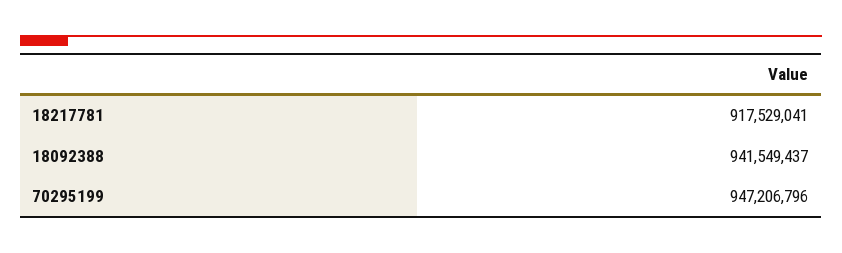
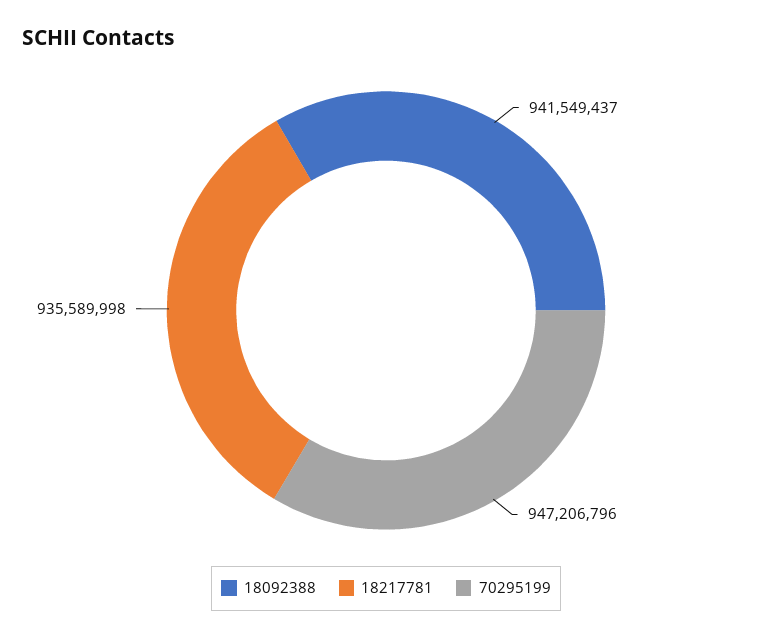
18217781: 917529041 -> 935589998

